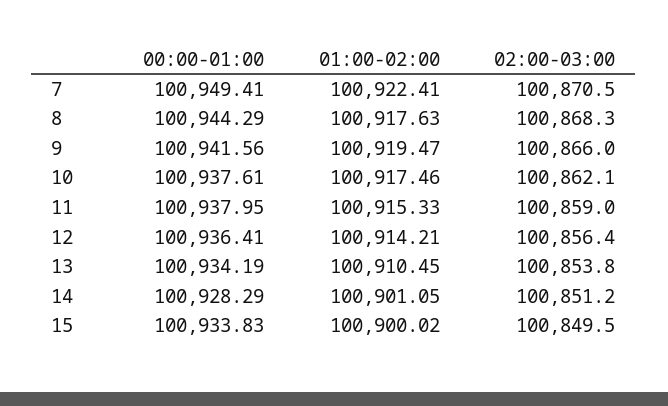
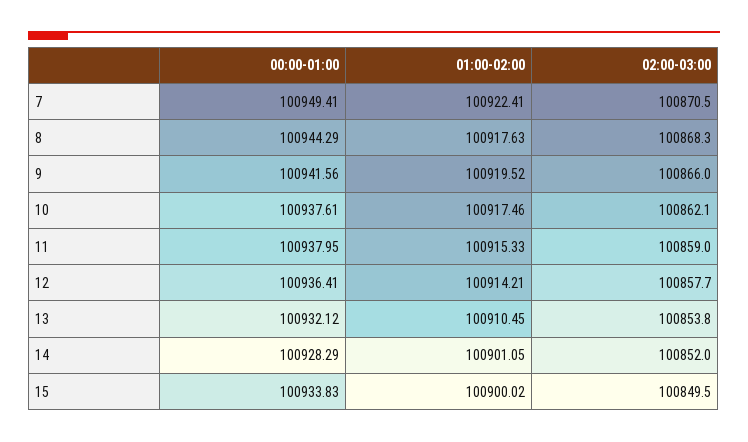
01:00-02:00, 9: 100919.47 -> 100919.52
02:00-03:00, 12: 100856.4 -> 100857.7
00:00-01:00, 13: 100934.19 -> 100932.12
02:00-03:00, 14: 100851.2 -> 100852

